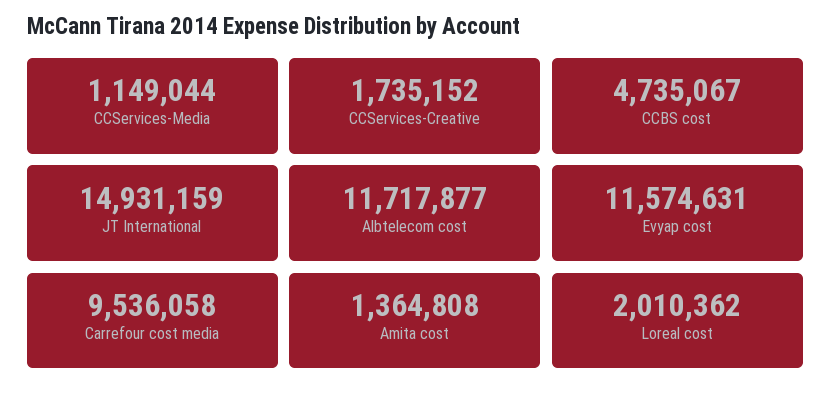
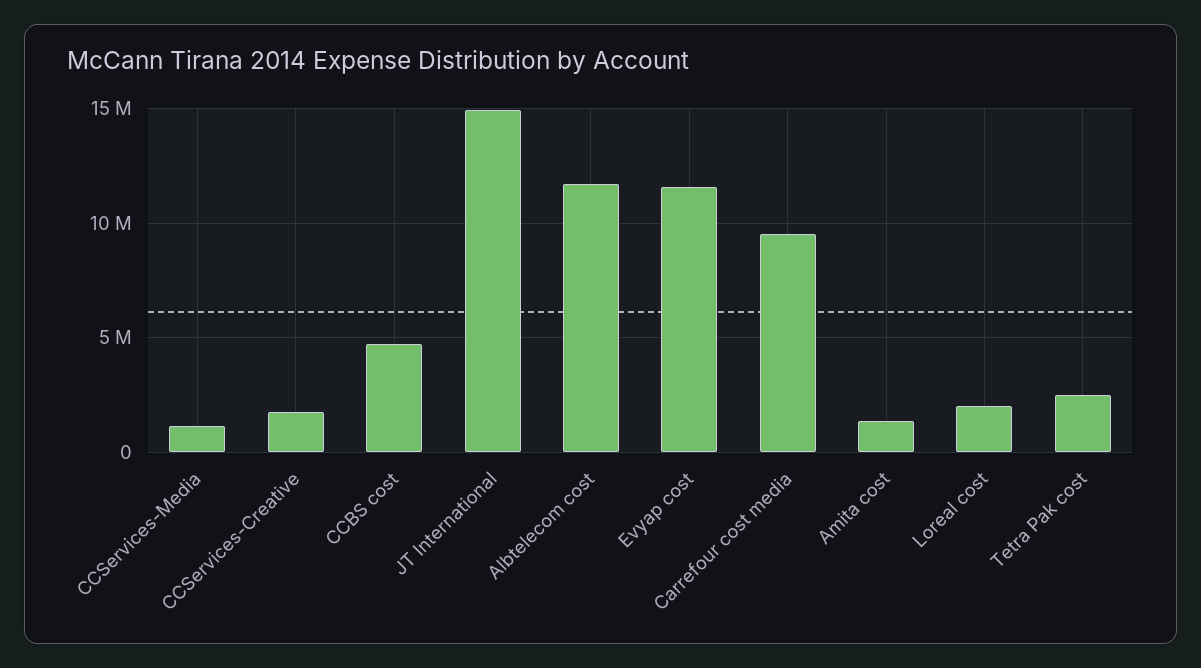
Tetra Pak cost: none -> 2500000

